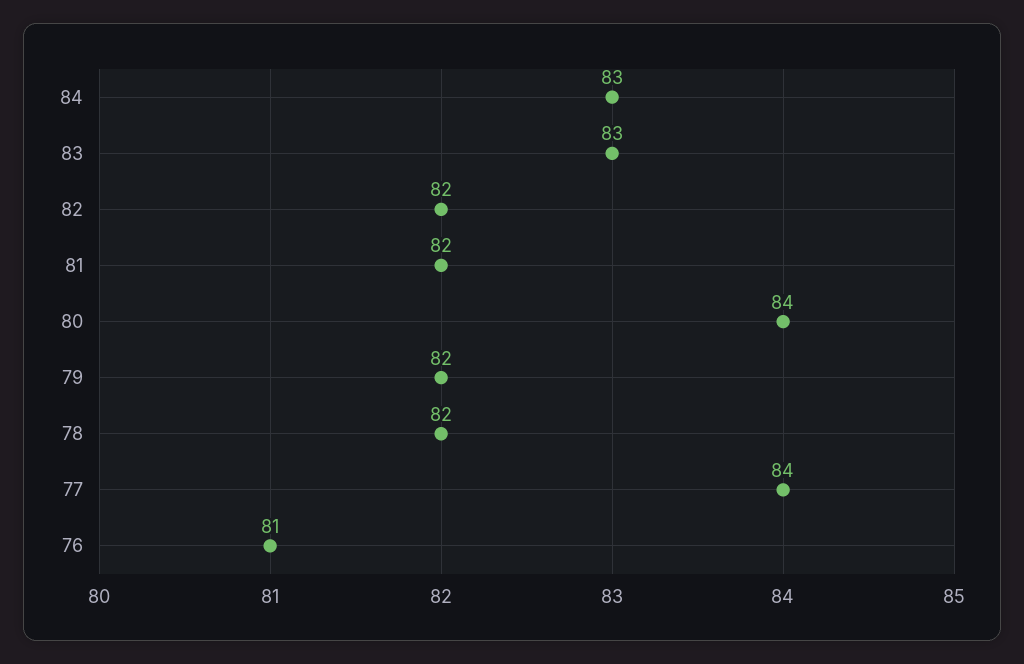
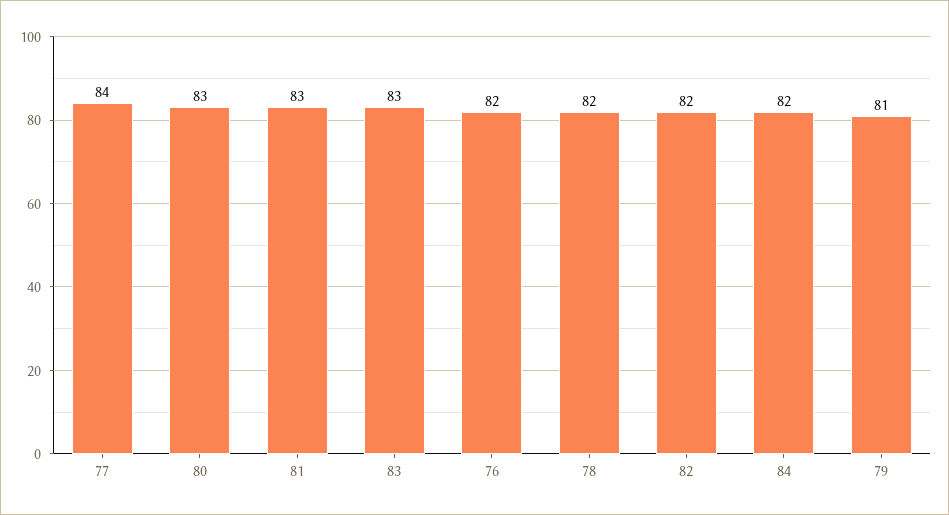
84: 83 -> 82
81: 82 -> 83
80: 84 -> 83
79: 82 -> 81
76: 81 -> 82

